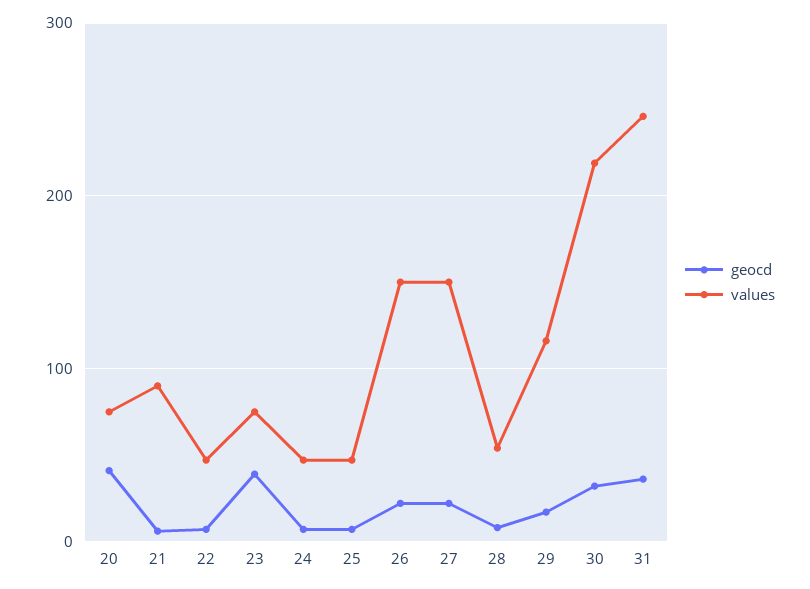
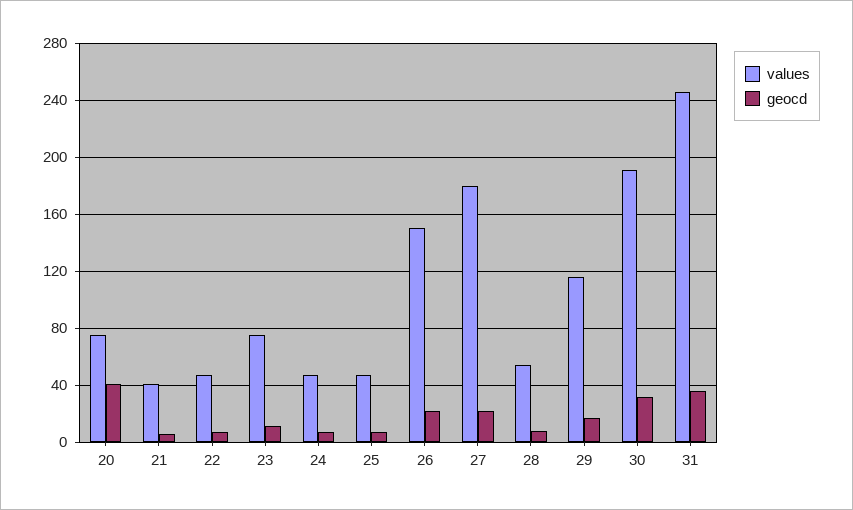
values, 21: 90 -> 40
geocd, 23: 40 -> 10
values, 27: 150 -> 180
values, 30: 220 -> 190

